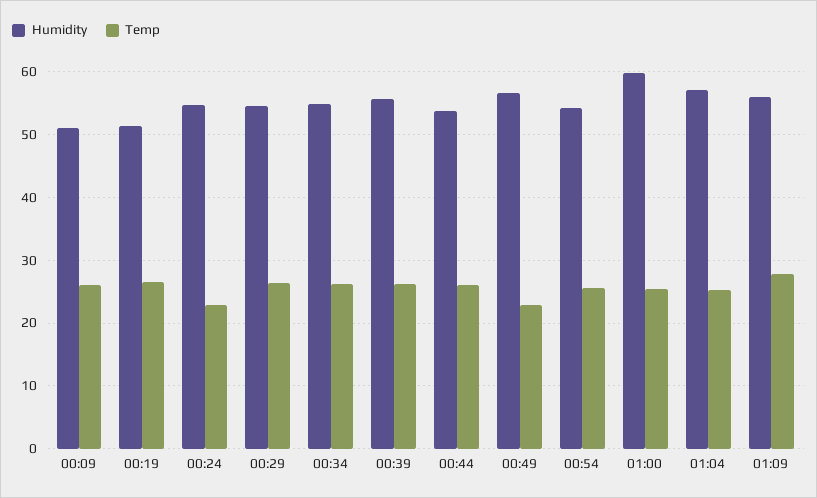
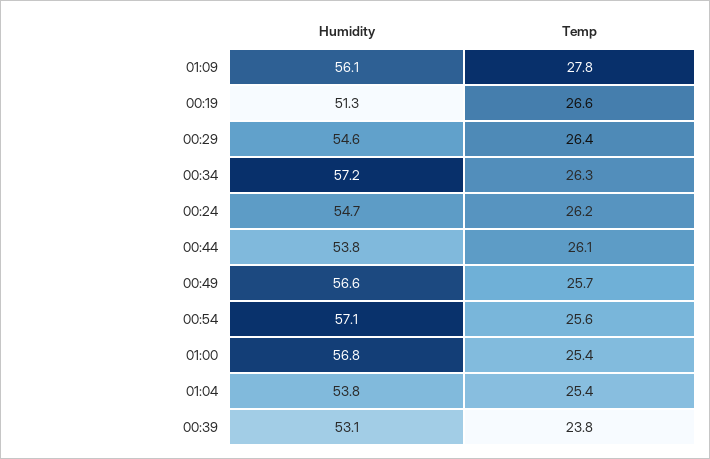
Humidity, 00:09: 51 -> none
Temp, 00:09: 26 -> none
Temp, 00:24: 23 -> 26.2
Humidity, 00:34: 55 -> 57.2
Humidity, 00:39: 56 -> 53.1
Temp, 00:39: 26 -> 23.8
Temp, 00:49: 23 -> 25.7
Humidity, 00:54: 54 -> 57.1
Humidity, 01:00: 60 -> 56.8
Humidity, 01:04: 57 -> 53.8

